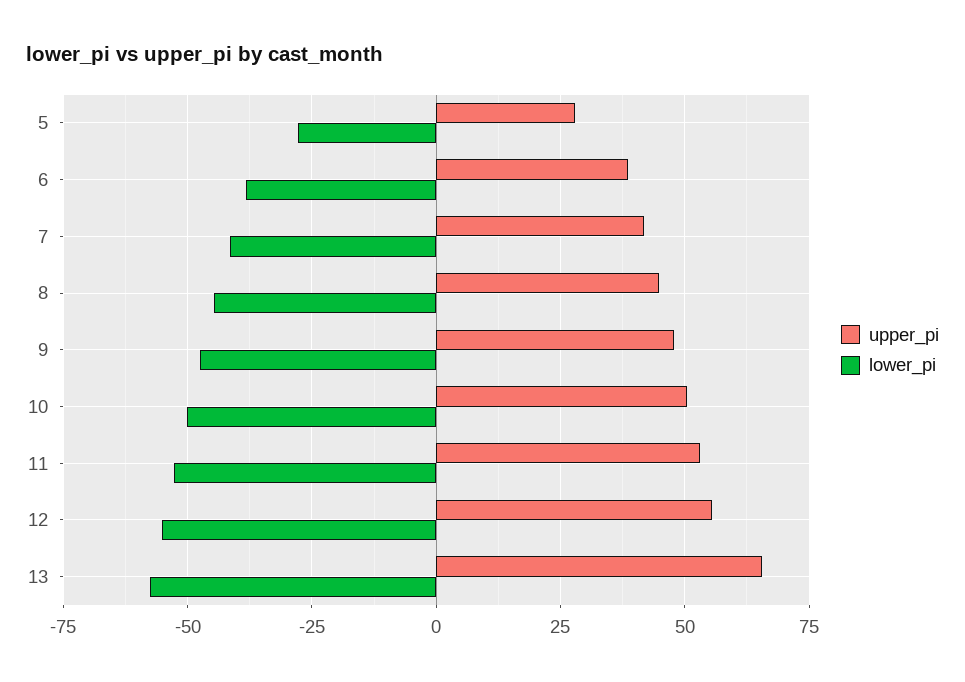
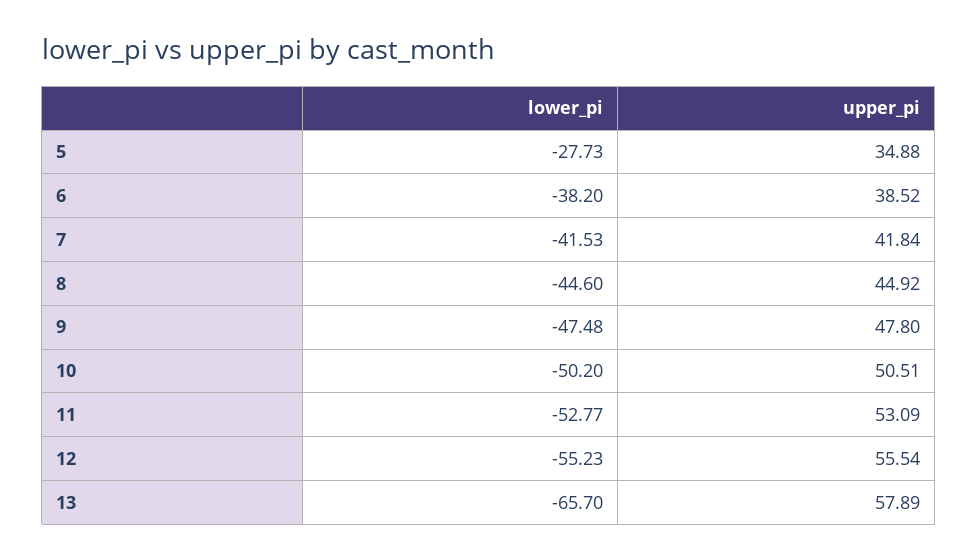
upper_pi, 5: 27.5 -> 34.88
upper_pi, 13: 65 -> 57.89
lower_pi, 13: -57.5 -> -65.7

